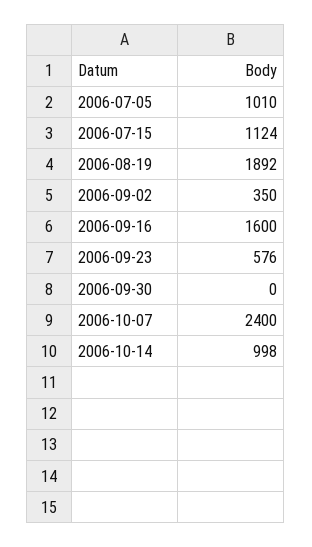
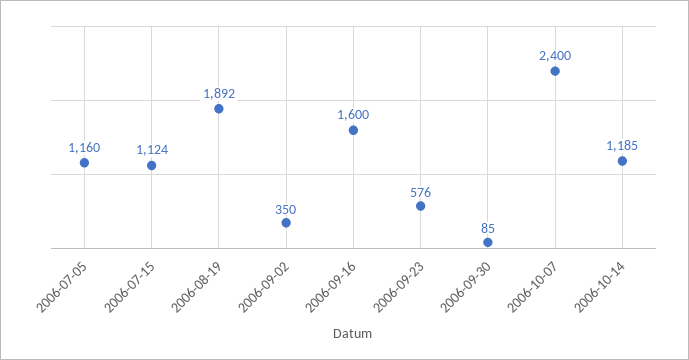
2006-07-05: 1010 -> 1160
2006-09-30: 0 -> 85
2006-10-14: 998 -> 1185

